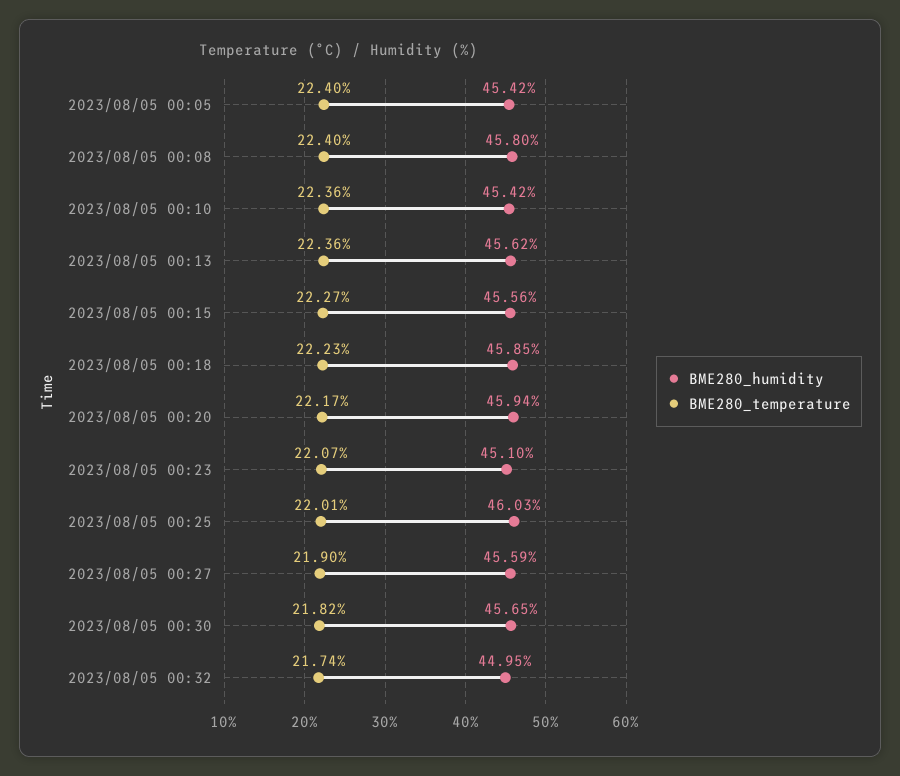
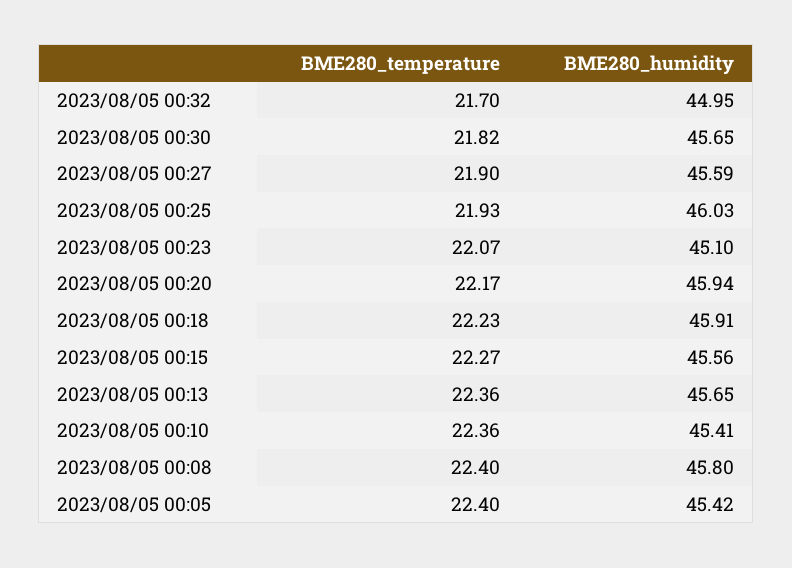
BME280_humidity, 2023/08/05 00:10: 45.42 -> 45.41
BME280_humidity, 2023/08/05 00:13: 45.62 -> 45.65
BME280_humidity, 2023/08/05 00:18: 45.85 -> 45.91
BME280_temperature, 2023/08/05 00:25: 22.01 -> 21.93
BME280_temperature, 2023/08/05 00:32: 21.74 -> 21.7

